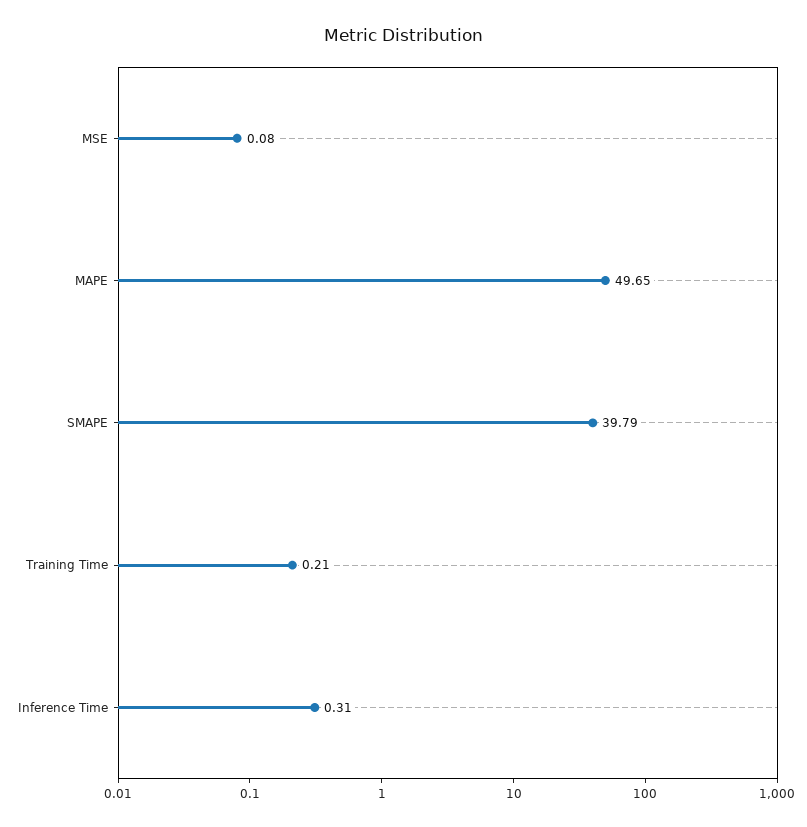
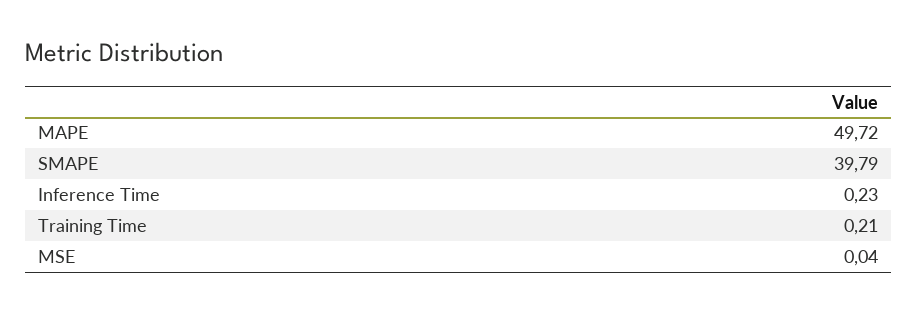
MSE: 0.08 -> 0.04
MAPE: 49.65 -> 49.72
Inference Time: 0.31 -> 0.23

